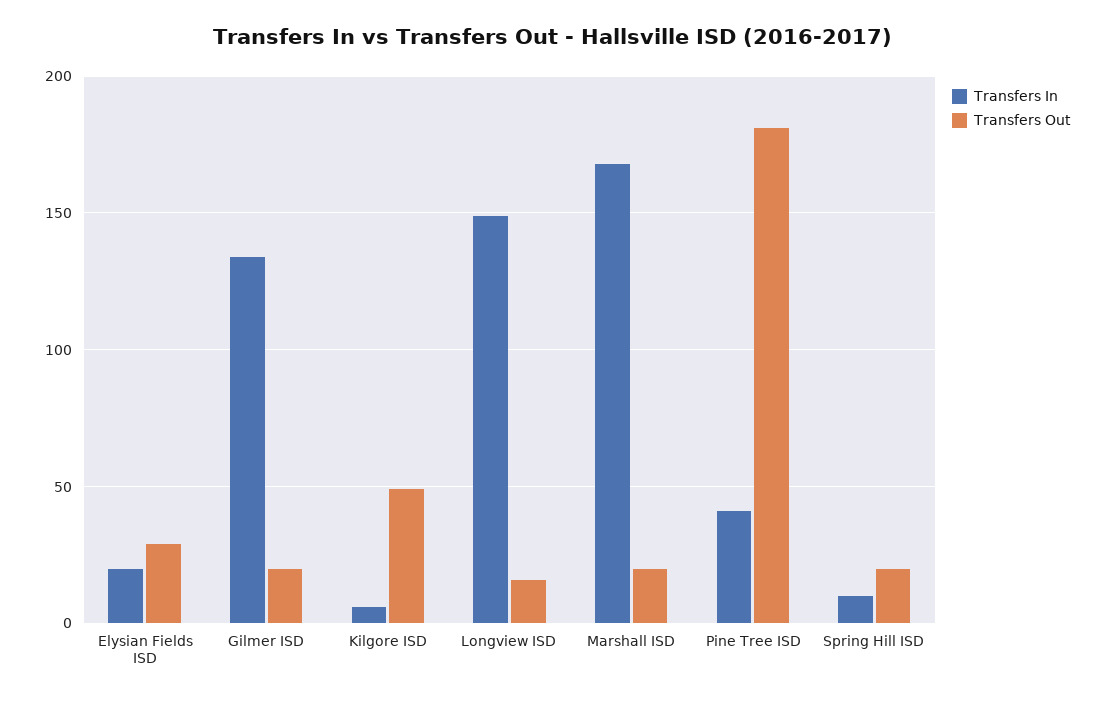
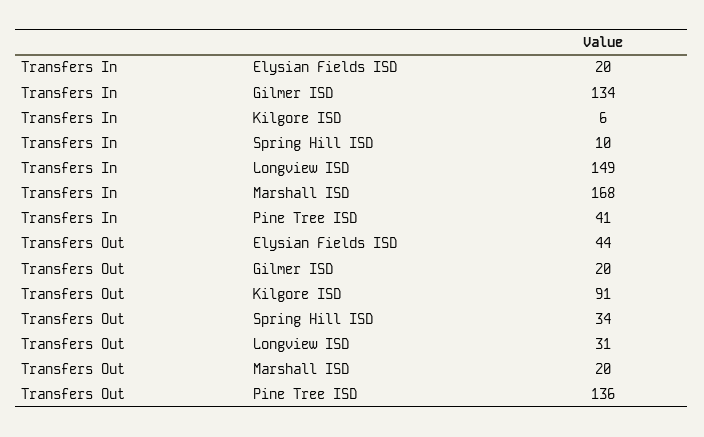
Transfers Out, Elysian Fields ISD: 30 -> 44
Transfers Out, Kilgore ISD: 50 -> 91
Transfers Out, Longview ISD: 15 -> 31
Transfers Out, Pine Tree ISD: 180 -> 136
Transfers Out, Spring Hill ISD: 20 -> 34

